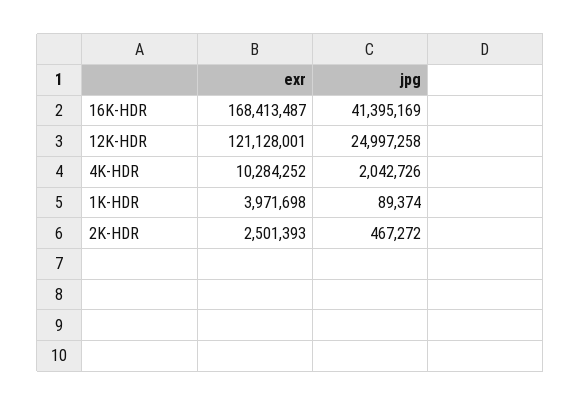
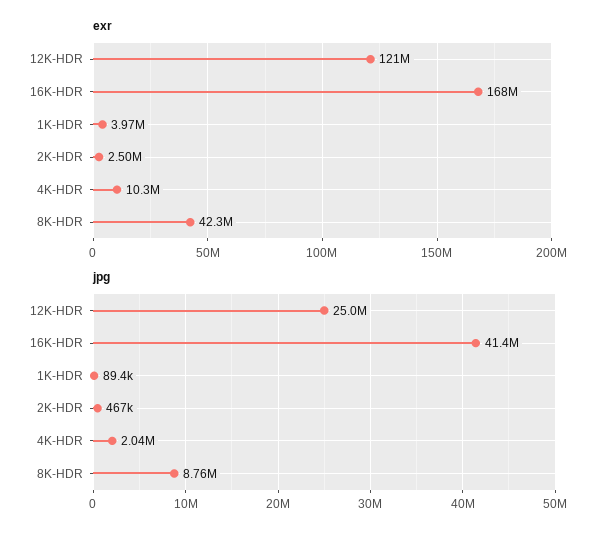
exr, 8K-HDR: none -> 42300000
jpg, 8K-HDR: none -> 8760000

